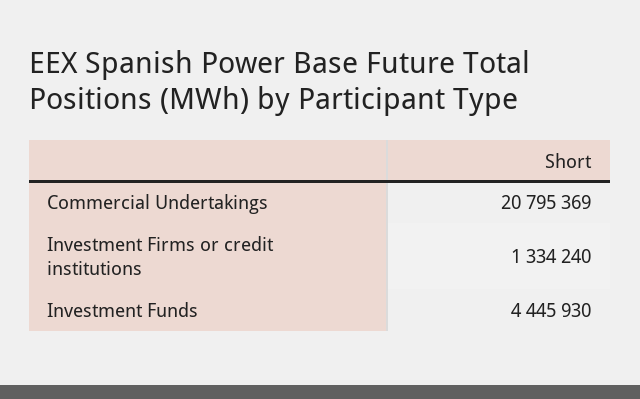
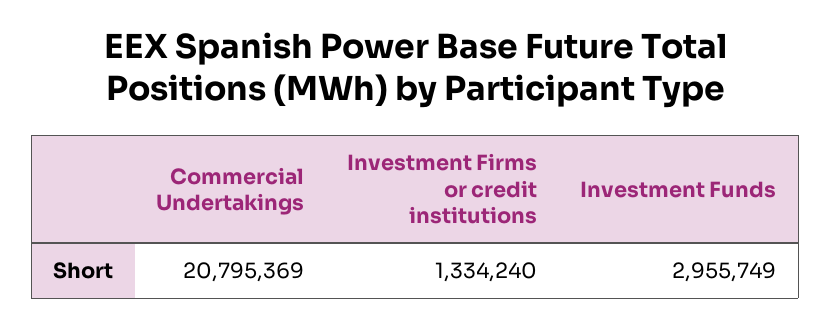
Investment Funds: 4445930 -> 2955749

